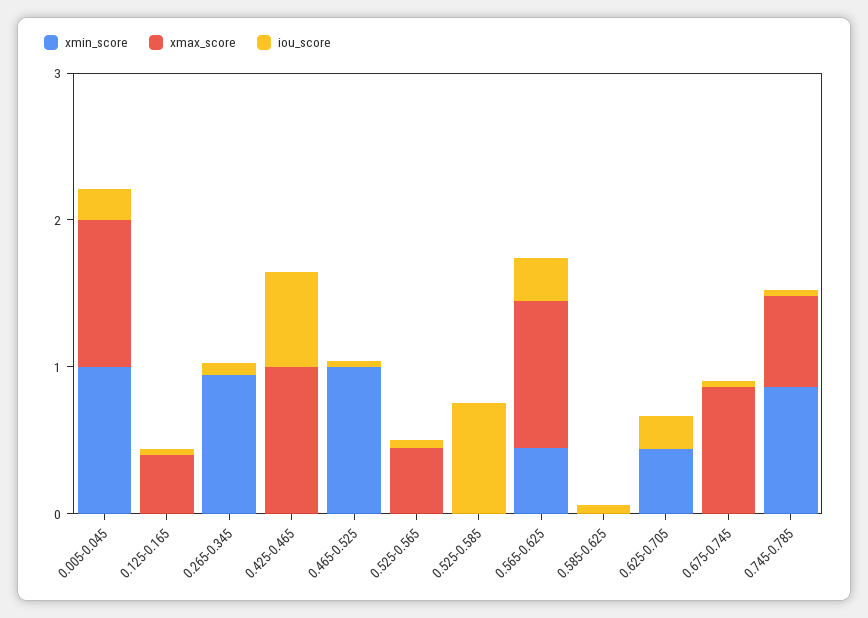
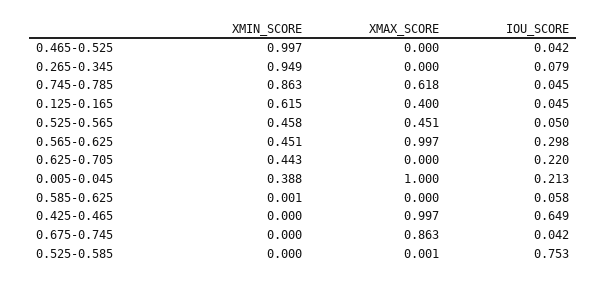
xmin_score, 0.005-0.045: 1 -> 0.388
xmin_score, 0.125-0.165: 0 -> 0.615
xmin_score, 0.525-0.565: 0 -> 0.458

